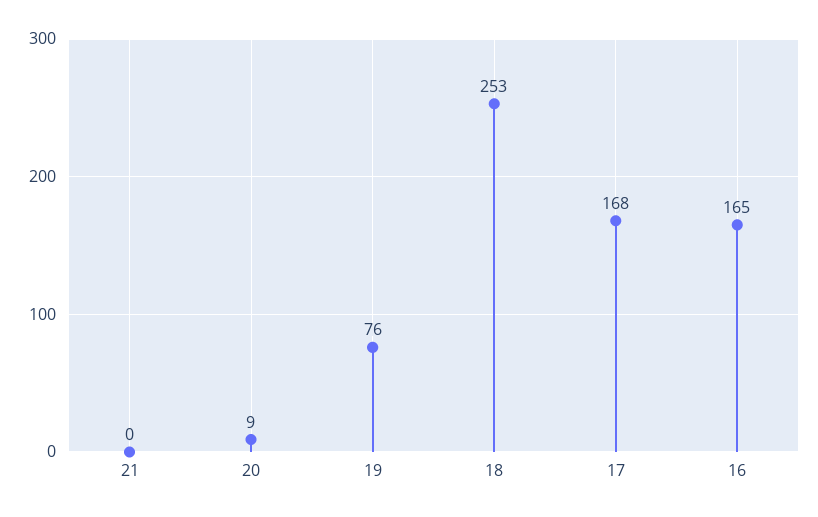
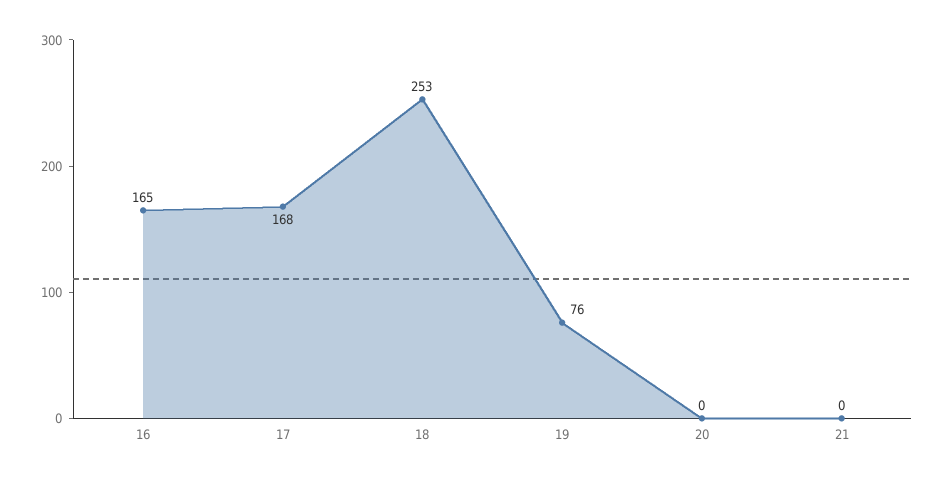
20: 9 -> 0

